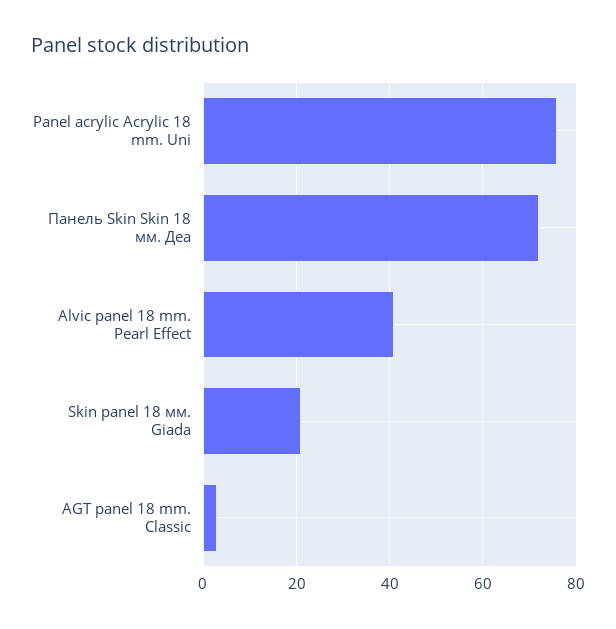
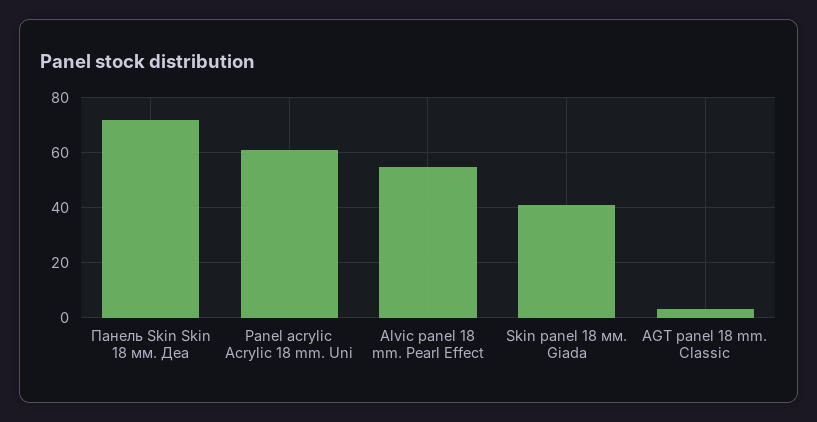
Panel acrylic Acrylic 18 mm. Uni: 75 -> 60
Alvic panel 18 mm. Pearl Effect: 40 -> 55
Skin panel 18 мм. Giada: 20 -> 40

